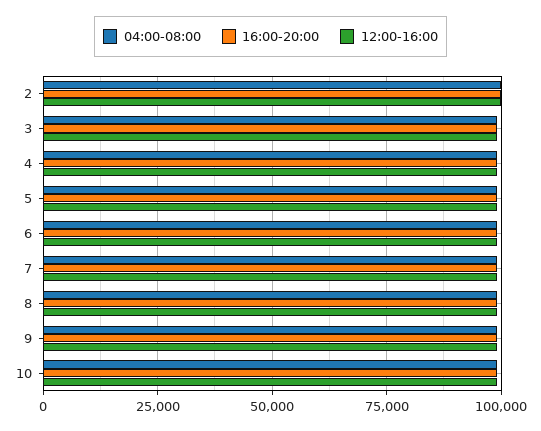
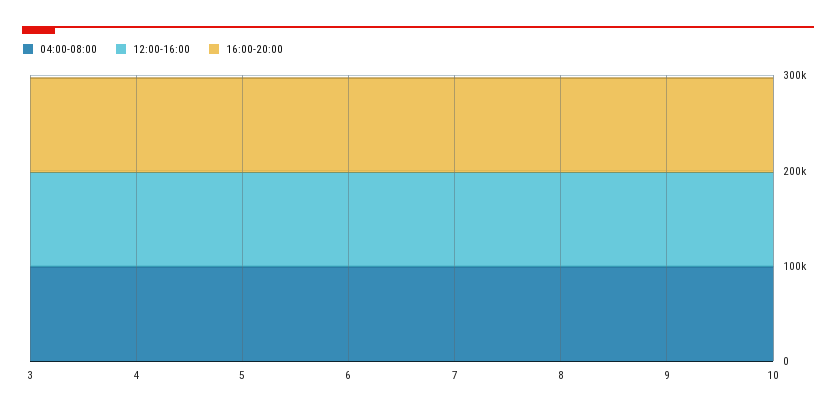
04:00-08:00, 2: 100000 -> none
16:00-20:00, 2: 100000 -> none
12:00-16:00, 2: 100000 -> none

